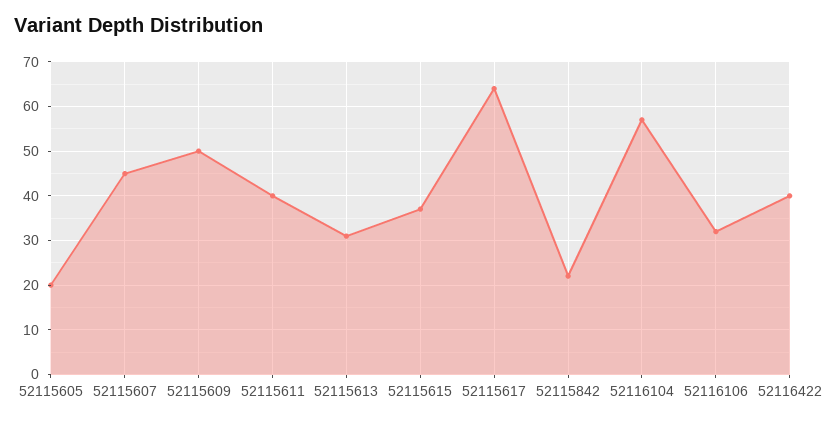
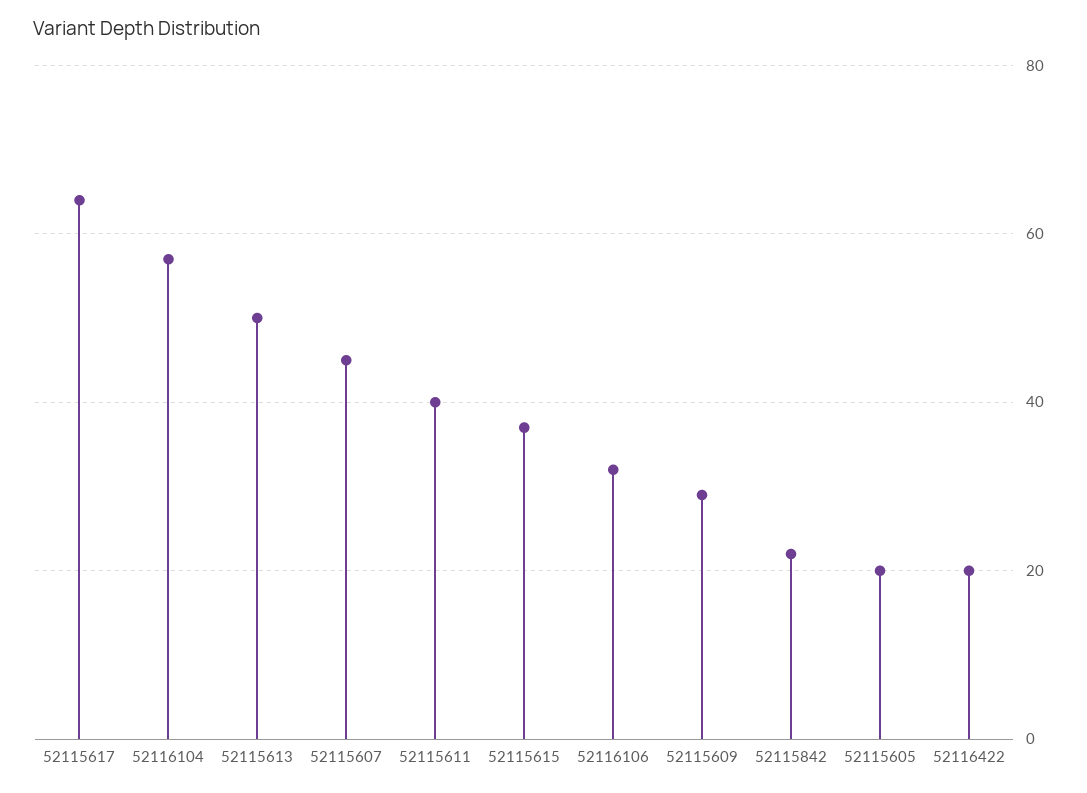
52115609: 50 -> 30
52115613: 30 -> 50
52116422: 40 -> 20

